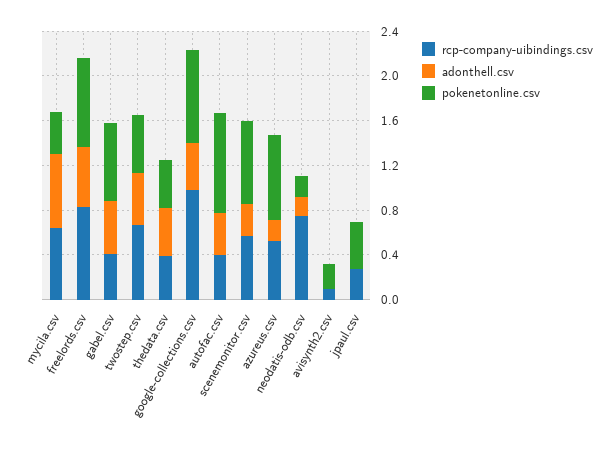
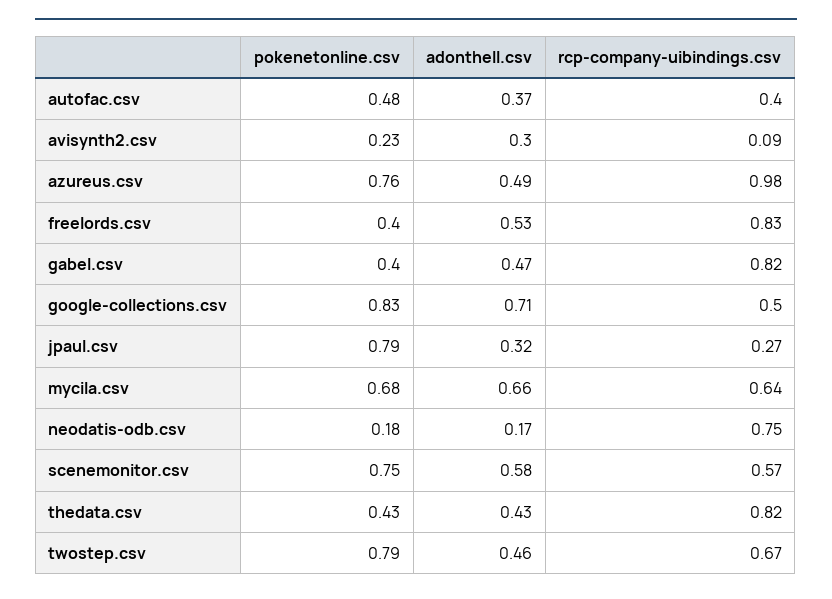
pokenetonline.csv, mycila.csv: 0.4 -> 0.68
pokenetonline.csv, freelords.csv: 0.8 -> 0.4
rcp-company-uibindings.csv, gabel.csv: 0.4 -> 0.82
pokenetonline.csv, gabel.csv: 0.7 -> 0.4
pokenetonline.csv, twostep.csv: 0.5 -> 0.79
rcp-company-uibindings.csv, thedata.csv: 0.4 -> 0.82
rcp-company-uibindings.csv, google-collections.csv: 1 -> 0.5
adonthell.csv, google-collections.csv: 0.4 -> 0.71
pokenetonline.csv, autofac.csv: 0.9 -> 0.48
adonthell.csv, scenemonitor.csv: 0.3 -> 0.58
rcp-company-uibindings.csv, azureus.csv: 0.5 -> 0.98
adonthell.csv, azureus.csv: 0.2 -> 0.49
adonthell.csv, avisynth2.csv: 0 -> 0.3
adonthell.csv, jpaul.csv: 0 -> 0.32
pokenetonline.csv, jpaul.csv: 0.4 -> 0.79

